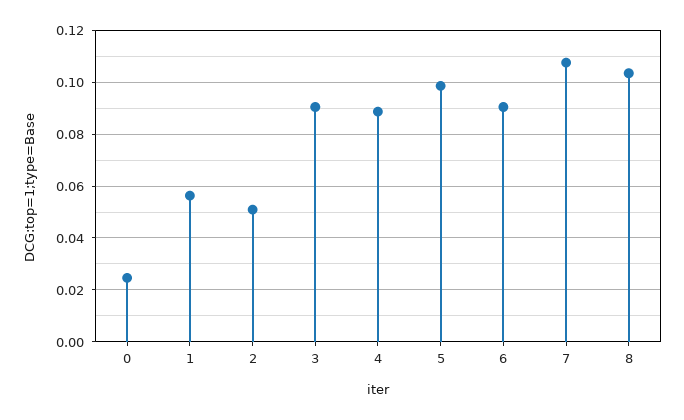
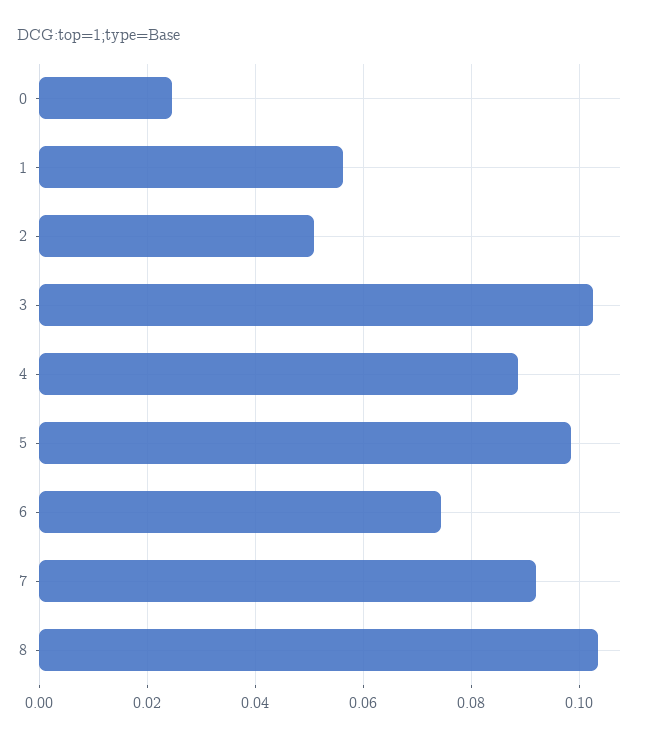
3: 0.09 -> 0.102
6: 0.09 -> 0.074
7: 0.1075 -> 0.092

